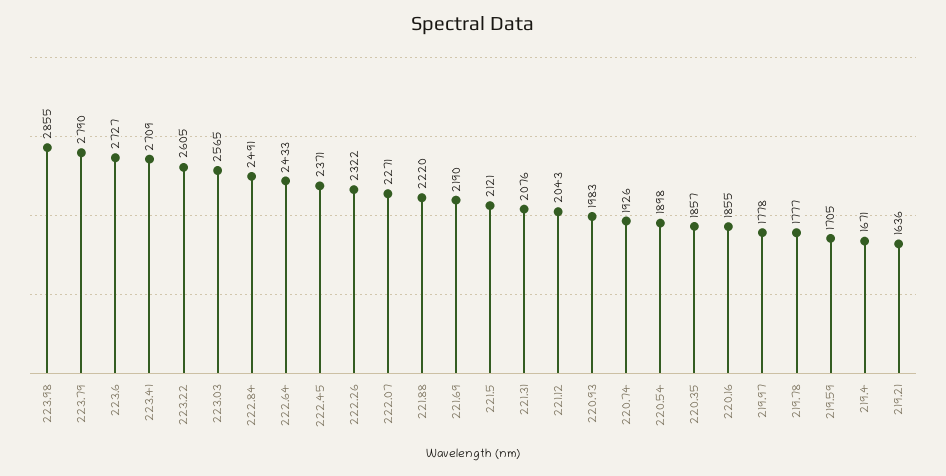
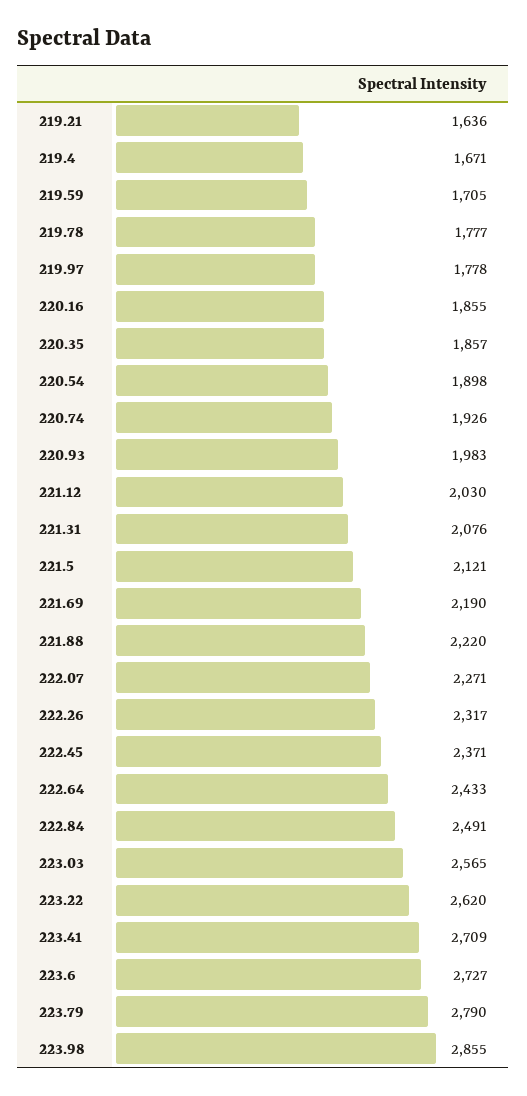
223.22: 2605 -> 2620
222.26: 2322 -> 2317
221.12: 2043 -> 2030

